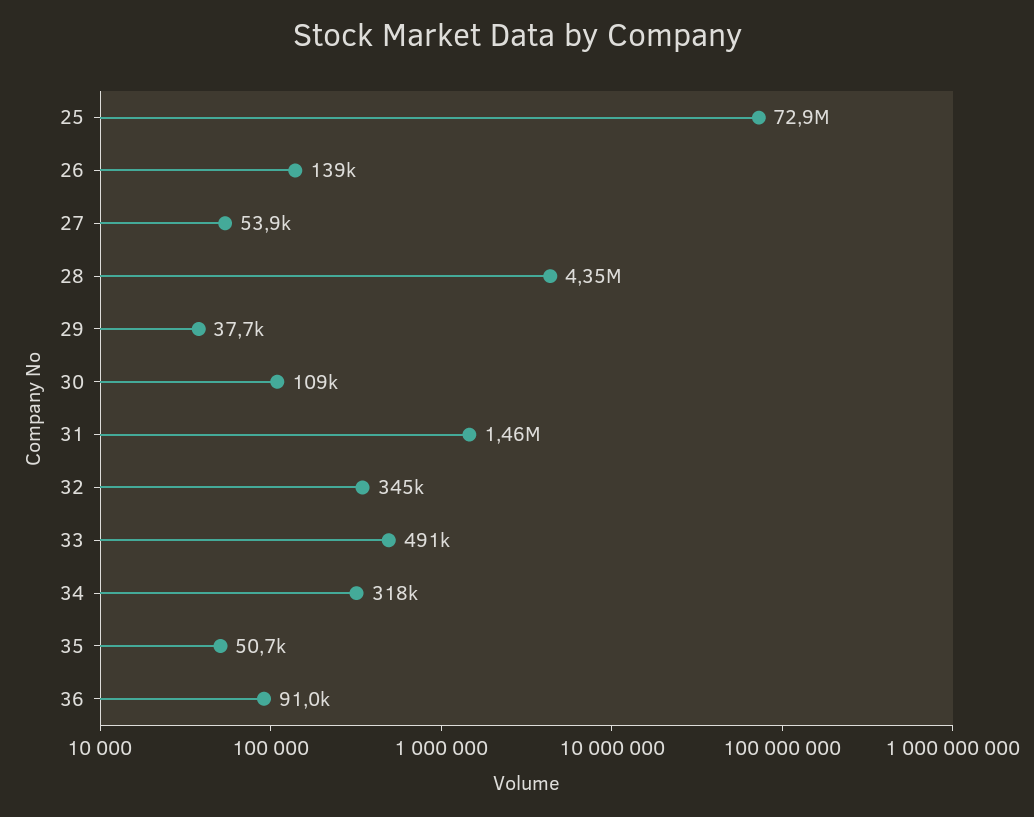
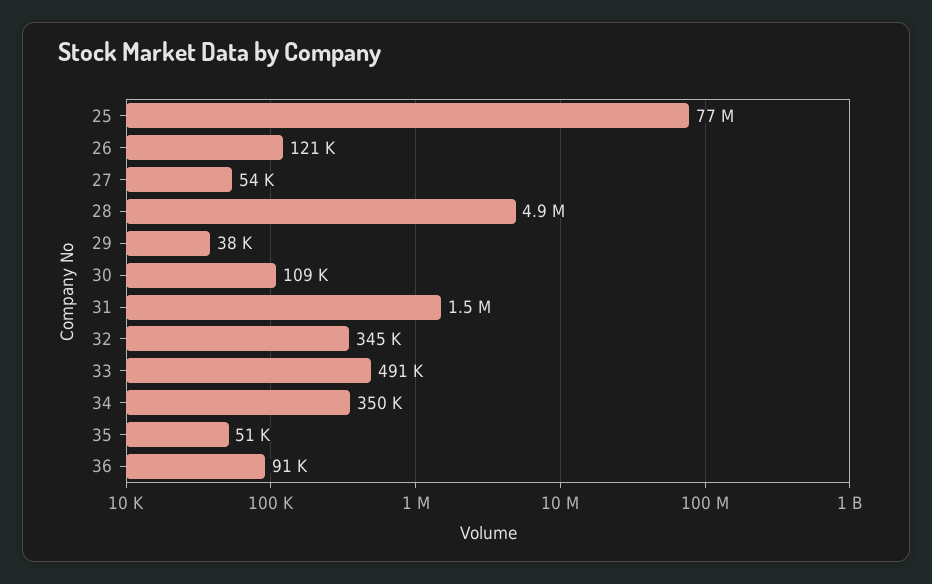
25: 72900000 -> 77000000
26: 139000 -> 121000
28: 4350000 -> 4900000
34: 318000 -> 350000

